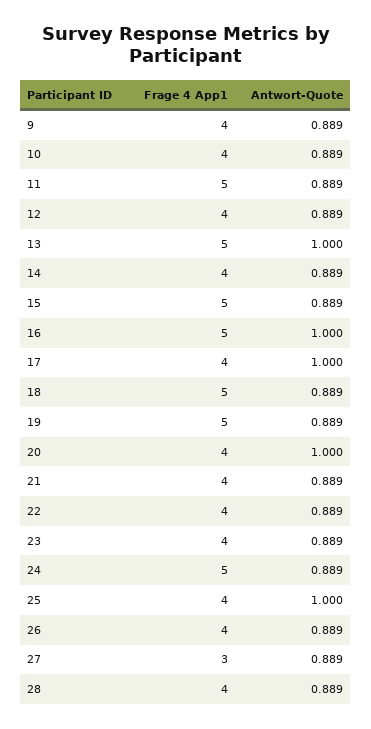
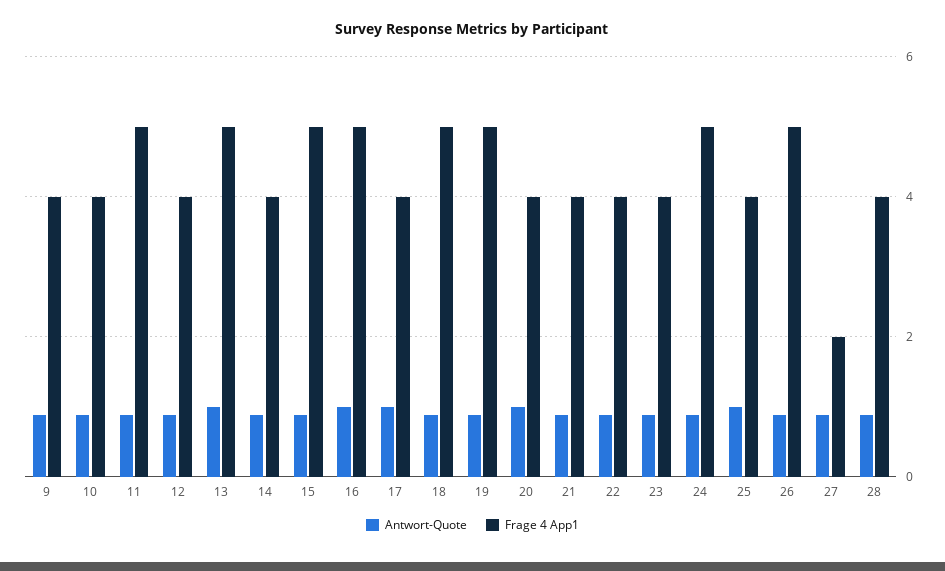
Frage 4 App1, 26: 4 -> 5
Frage 4 App1, 27: 3 -> 2

